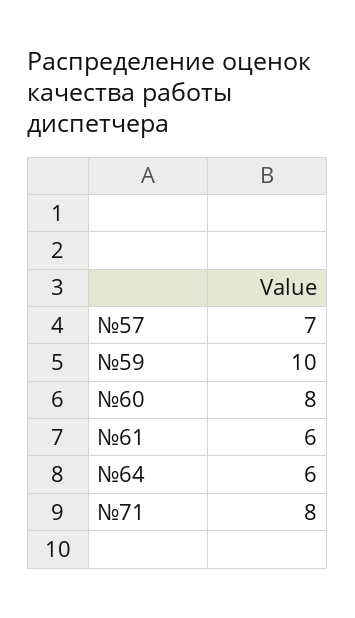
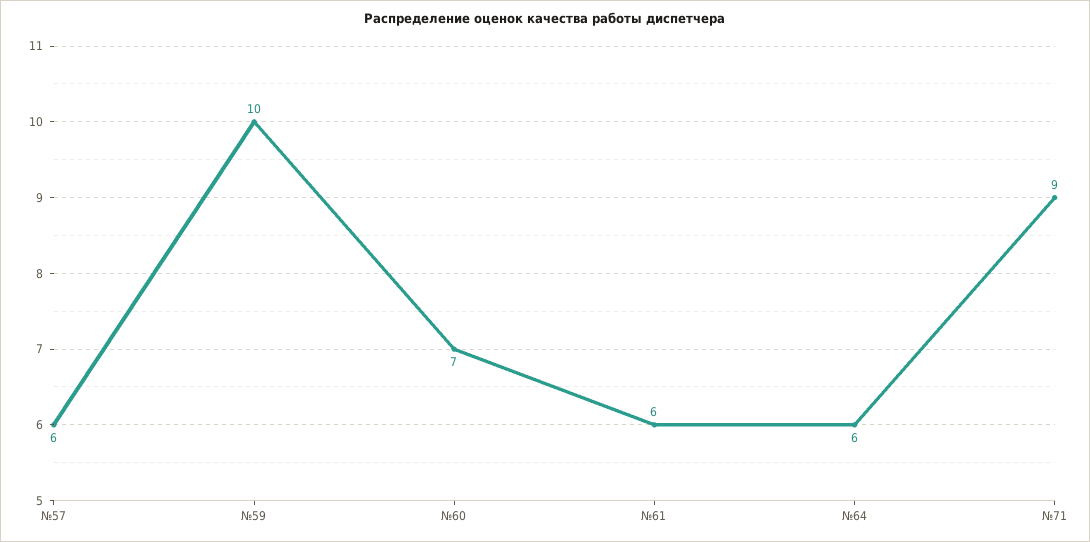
№57: 7 -> 6
№60: 8 -> 7
№71: 8 -> 9

